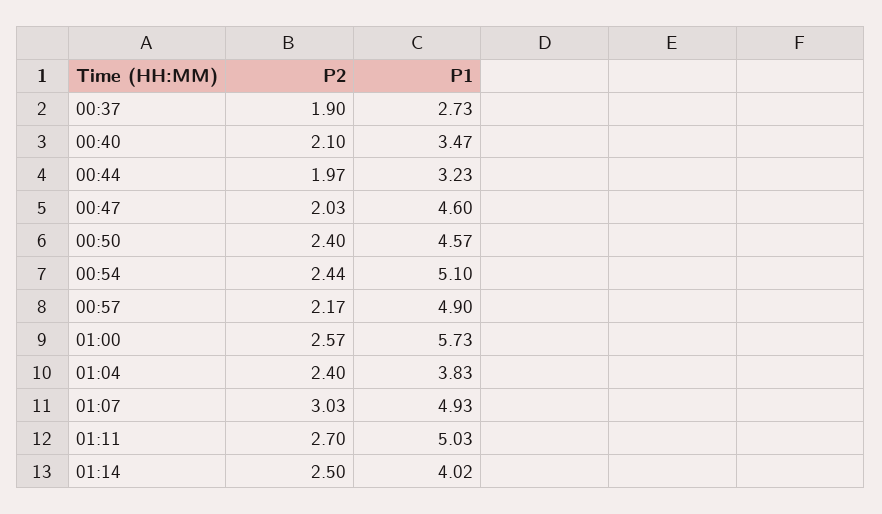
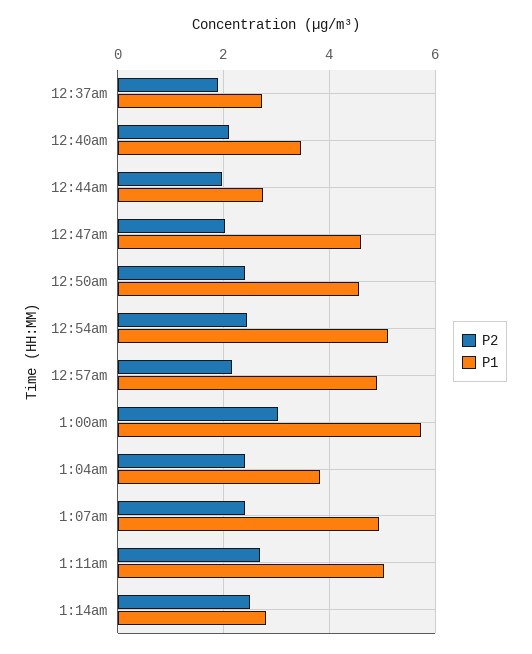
P1, 00:44: 3.23 -> 2.8
P2, 01:00: 2.57 -> 3
P2, 01:07: 3.03 -> 2.4
P1, 01:14: 4.02 -> 2.8

